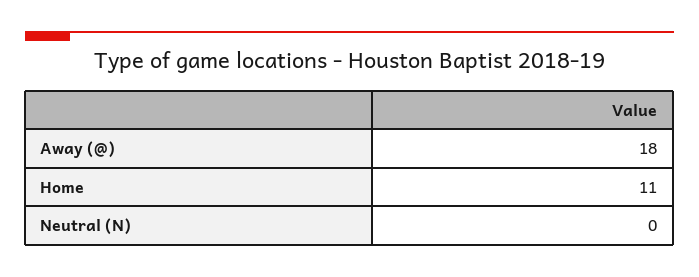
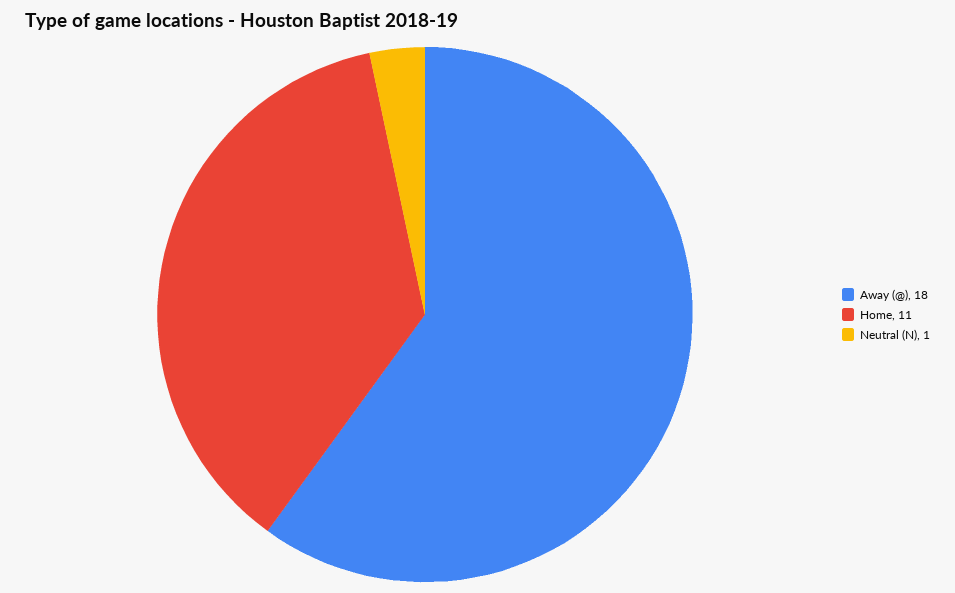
Neutral (N): 0 -> 1

